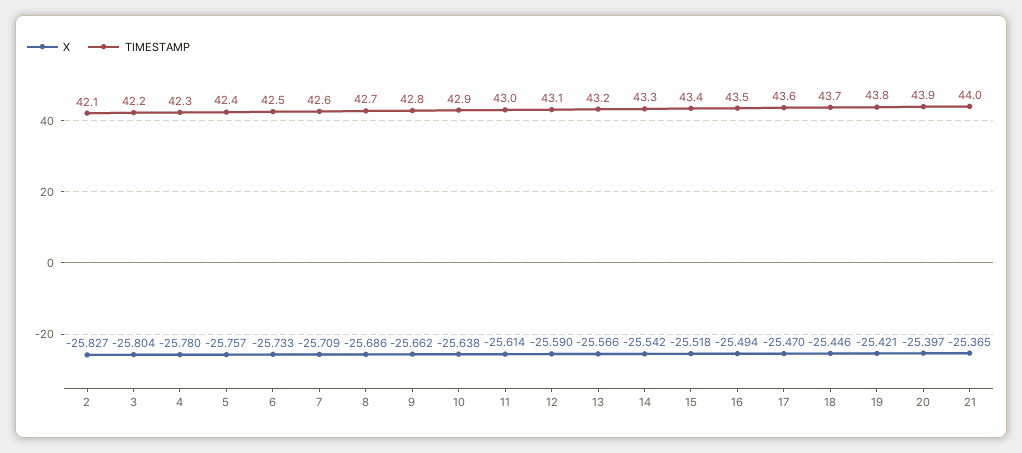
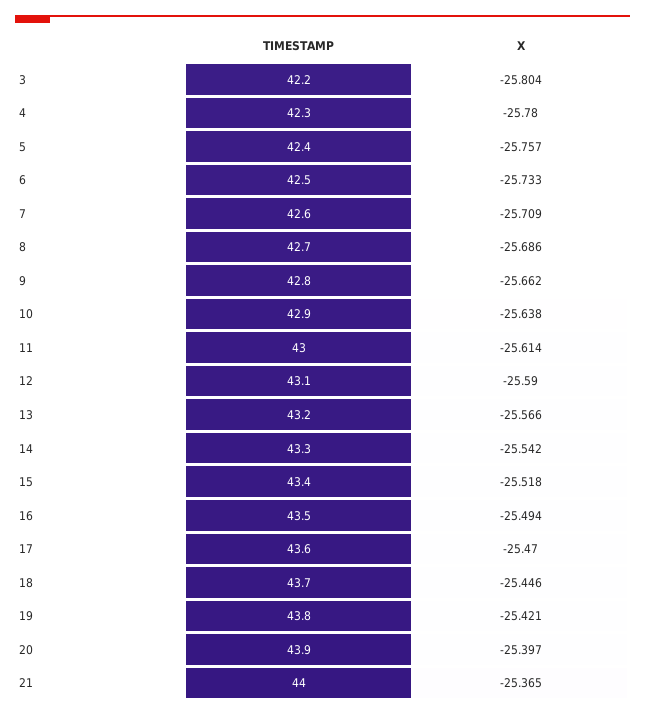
X, 2: -25.827 -> none
TIMESTAMP, 2: 42.1 -> none

